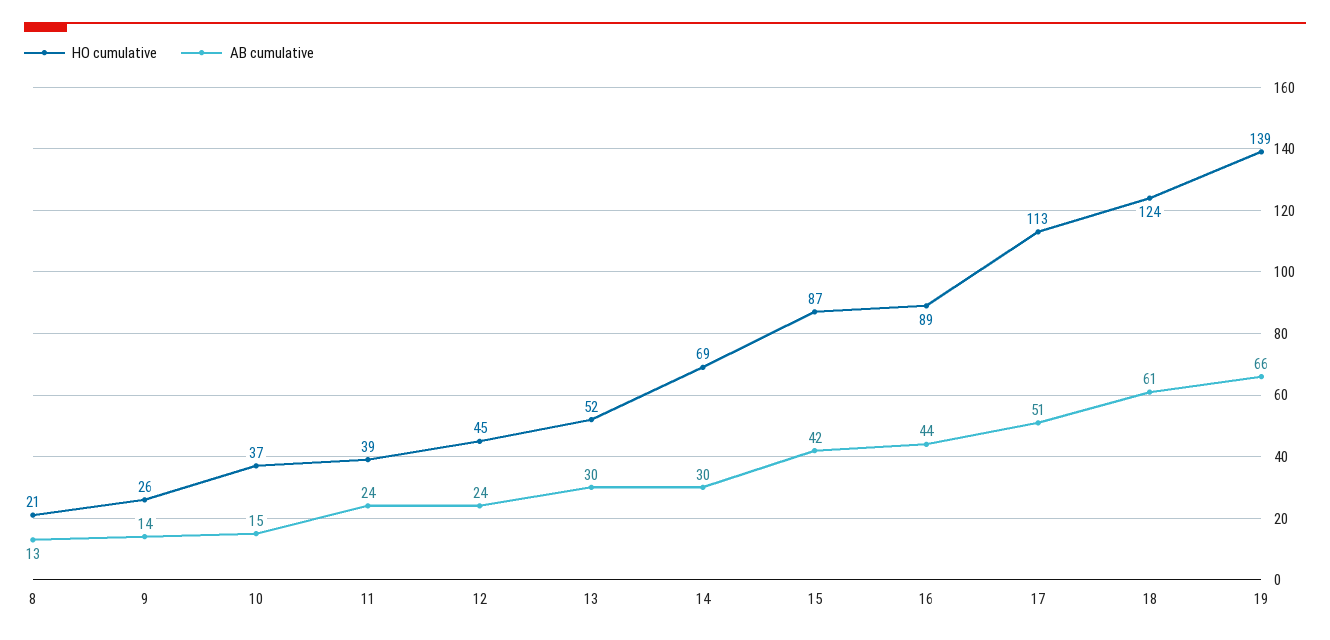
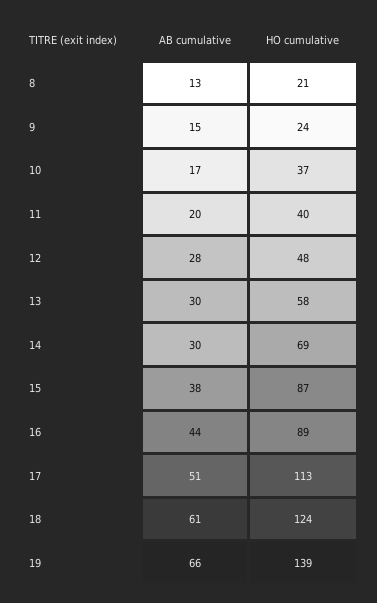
HO cumulative, 9: 26 -> 24
AB cumulative, 9: 14 -> 15
AB cumulative, 10: 15 -> 17
HO cumulative, 11: 39 -> 40
AB cumulative, 11: 24 -> 20
HO cumulative, 12: 45 -> 48
AB cumulative, 12: 24 -> 28
HO cumulative, 13: 52 -> 58
AB cumulative, 15: 42 -> 38

